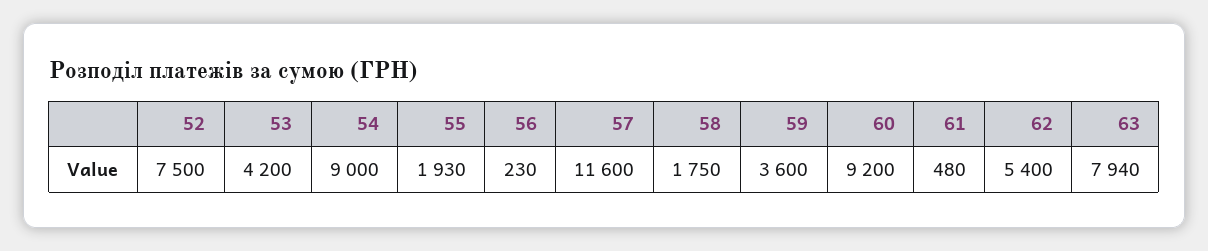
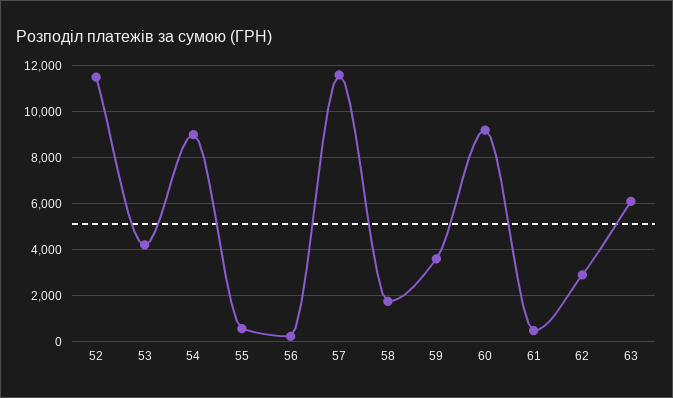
52: 7500 -> 11500
55: 1930 -> 500
62: 5400 -> 3000
63: 7940 -> 6000

